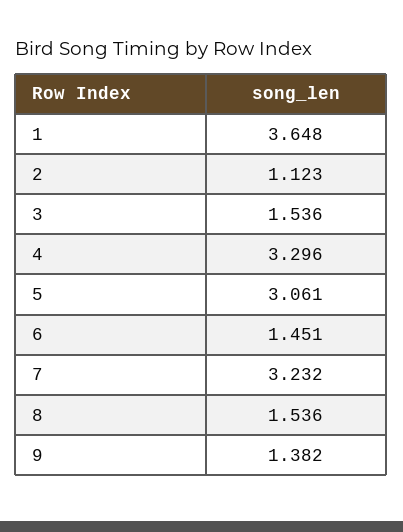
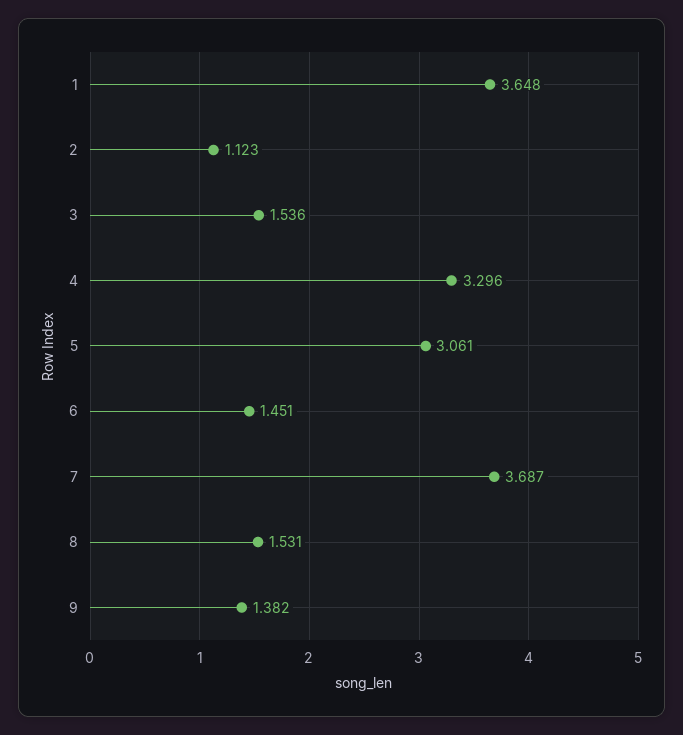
7: 3.232 -> 3.687
8: 1.536 -> 1.531

